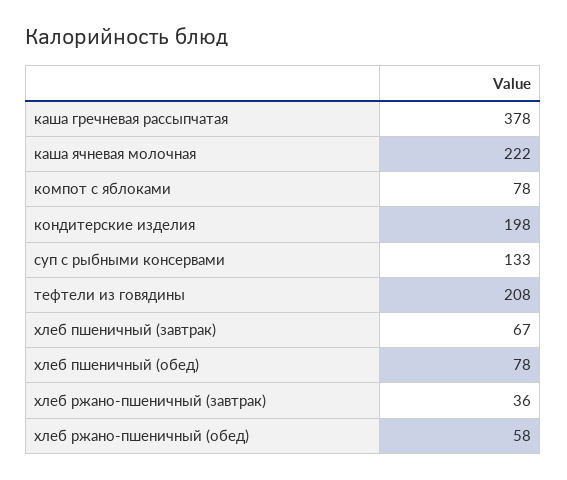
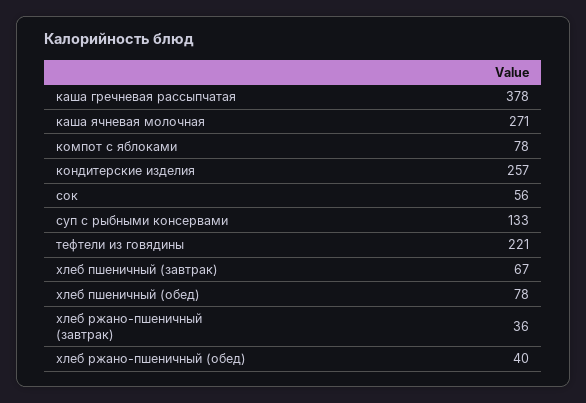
каша ячневая молочная: 222 -> 271
кондитерские изделия: 198 -> 257
тефтели из говядины: 208 -> 221
хлеб ржано-пшеничный (обед): 58 -> 40
сок: none -> 56

